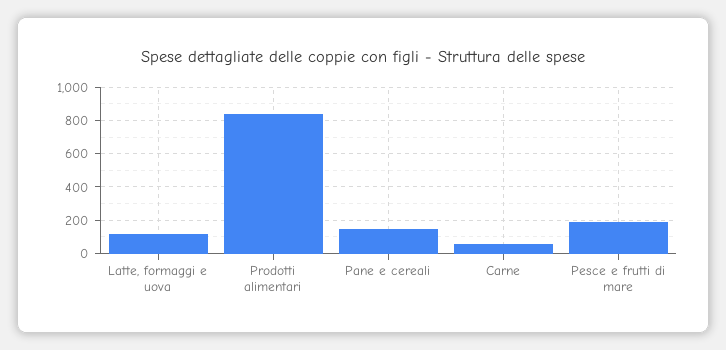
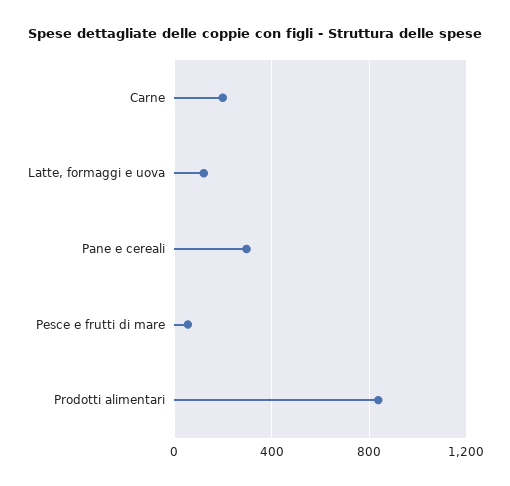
Pane e cereali: 150 -> 300
Carne: 50 -> 200
Pesce e frutti di mare: 200 -> 50

